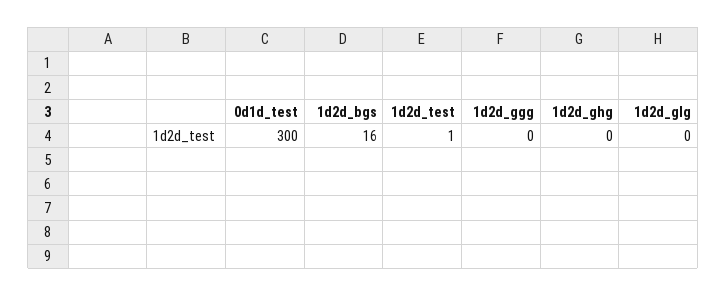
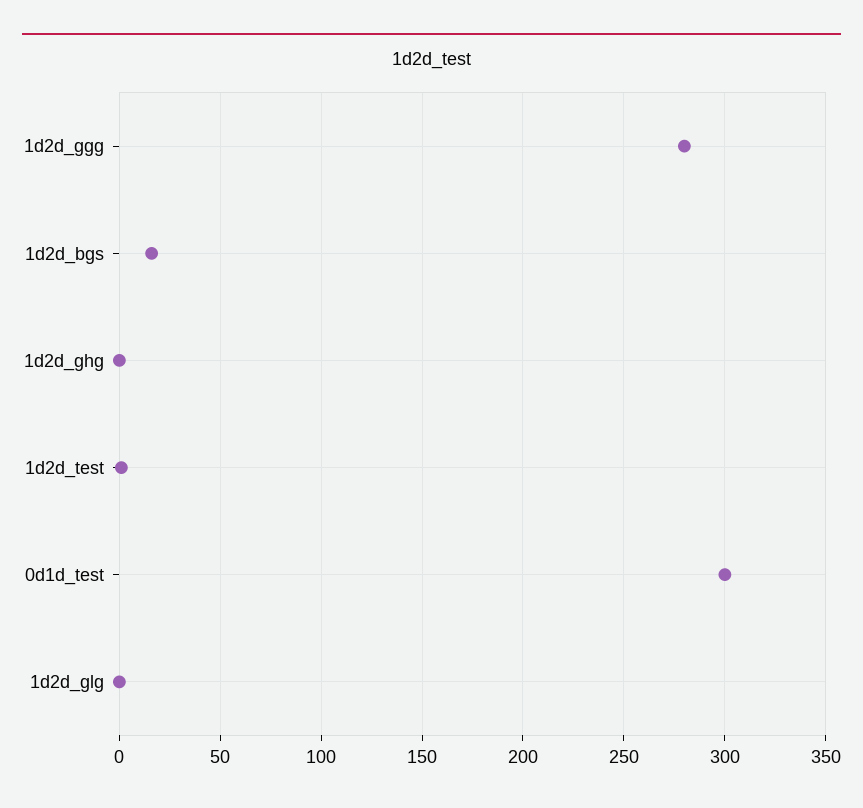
1d2d_ggg: 0 -> 280

